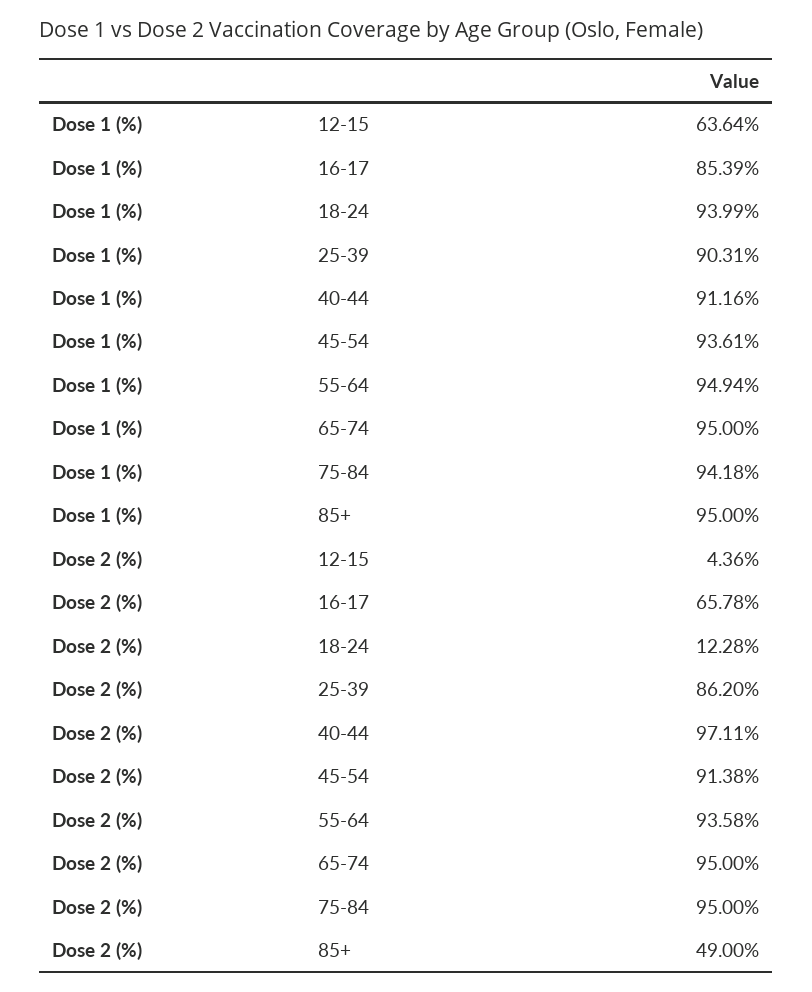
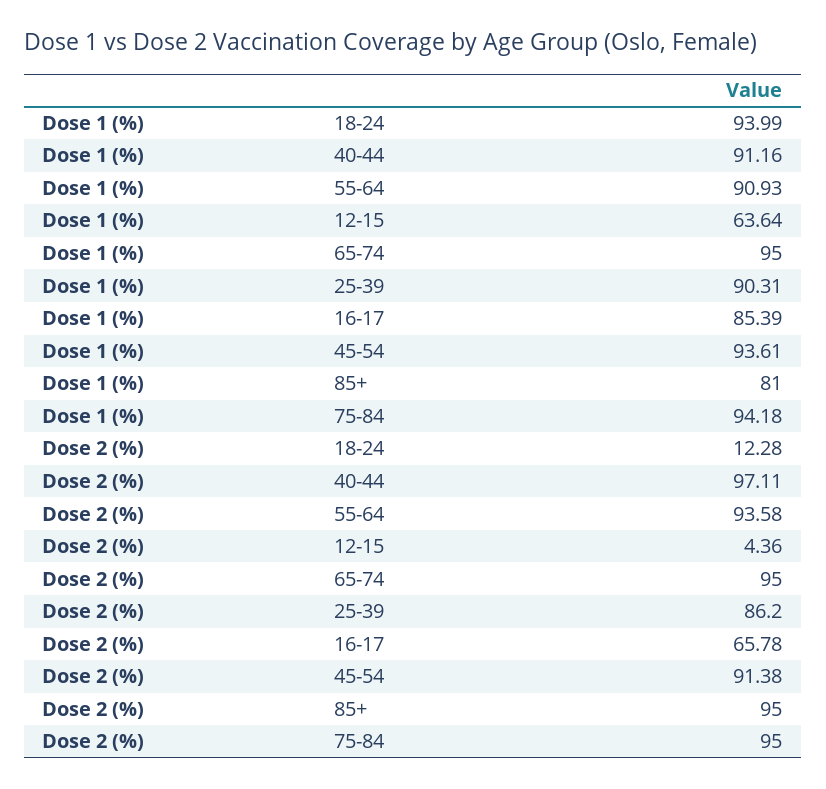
Dose 1 (%), 55-64: 94.94 -> 90.93
Dose 1 (%), 85+: 95 -> 81
Dose 2 (%), 85+: 49 -> 95

